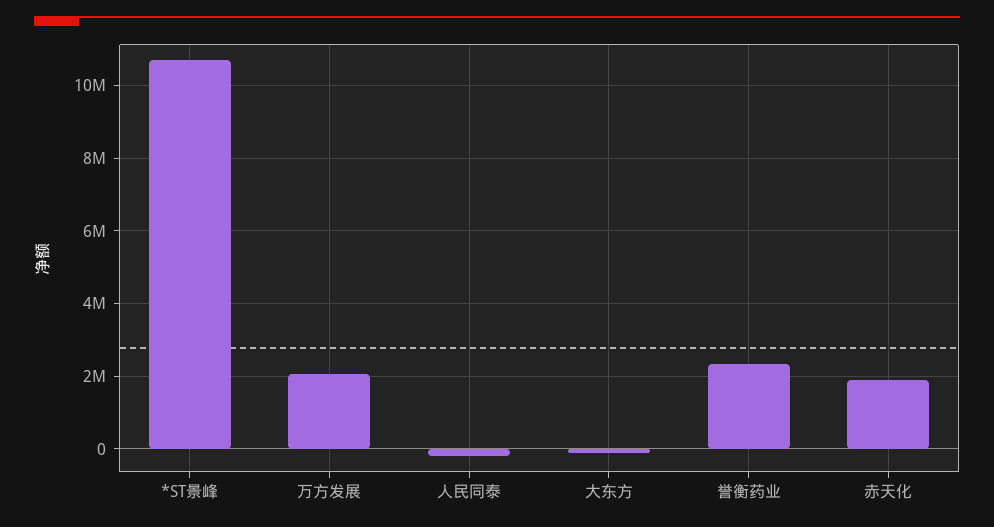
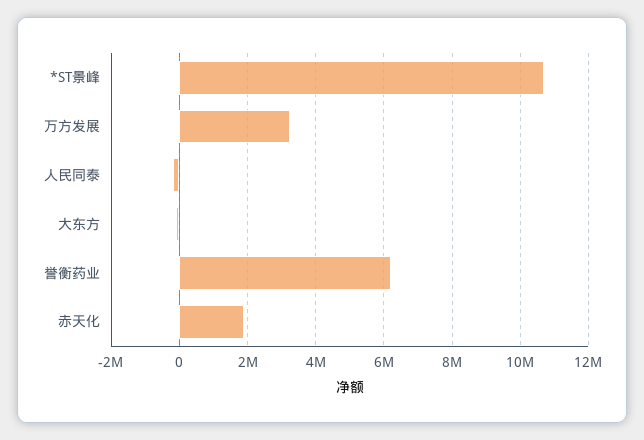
万方发展: 2000000 -> 3200000
誉衡药业: 2400000 -> 6200000

